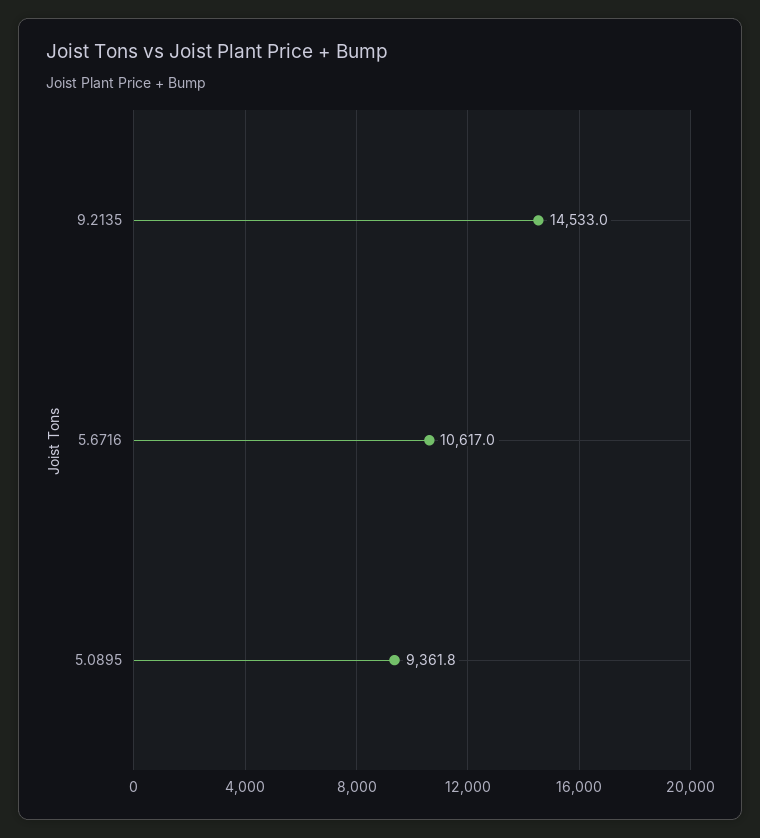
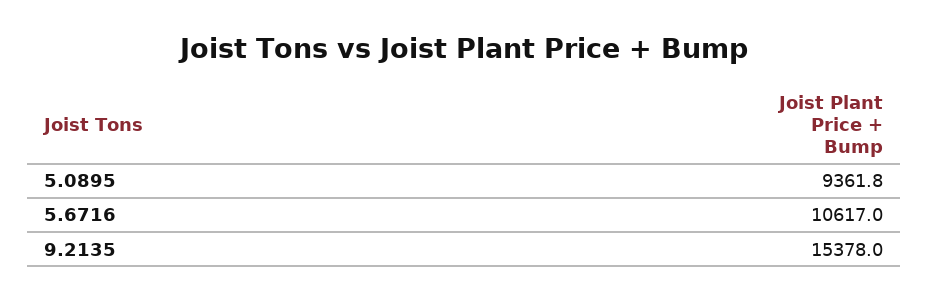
9.2135: 14533 -> 15378

